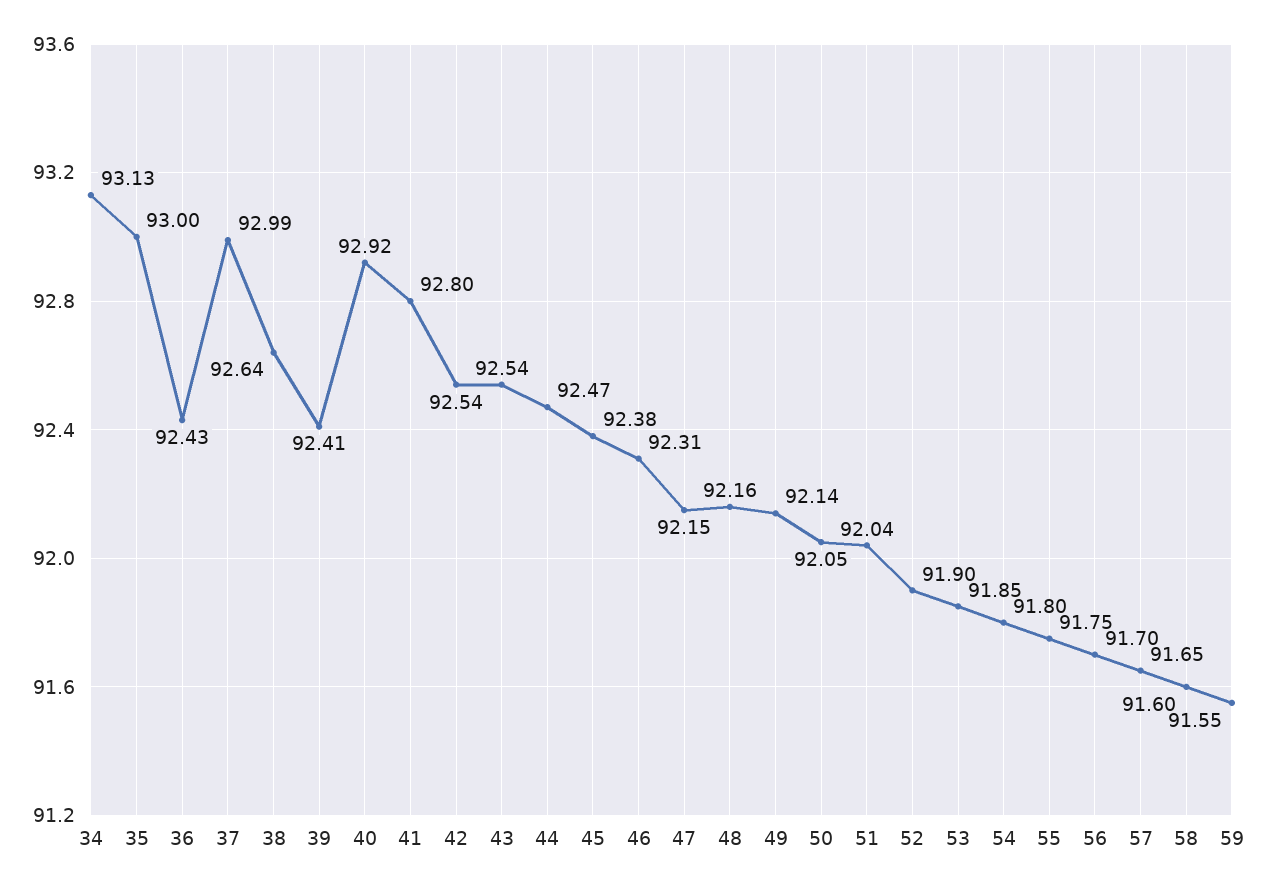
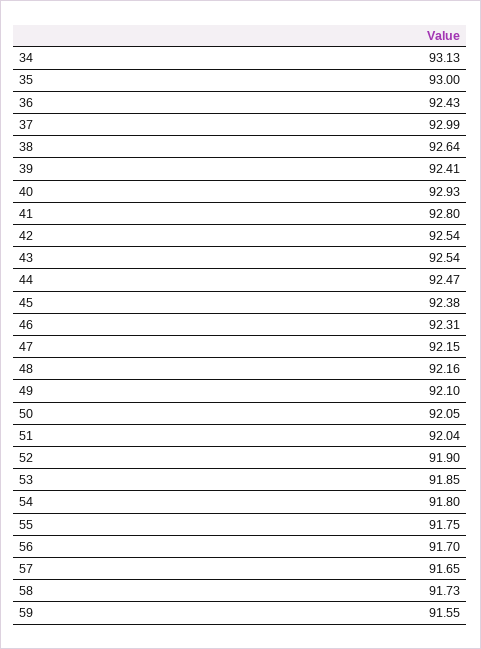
40: 92.92 -> 92.93
49: 92.14 -> 92.1
58: 91.6 -> 91.73

